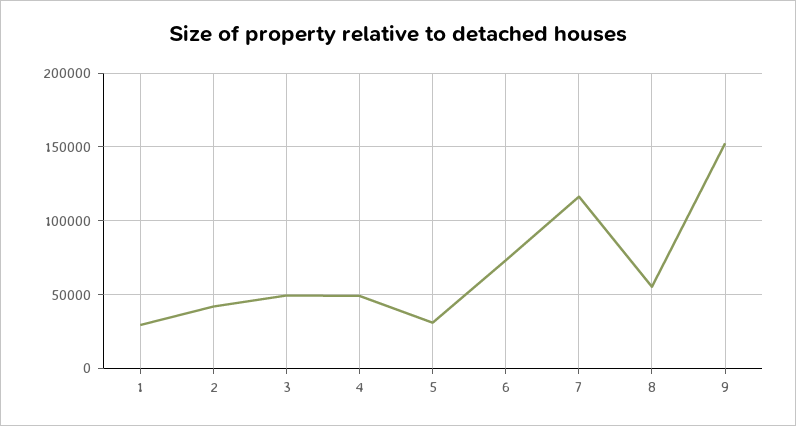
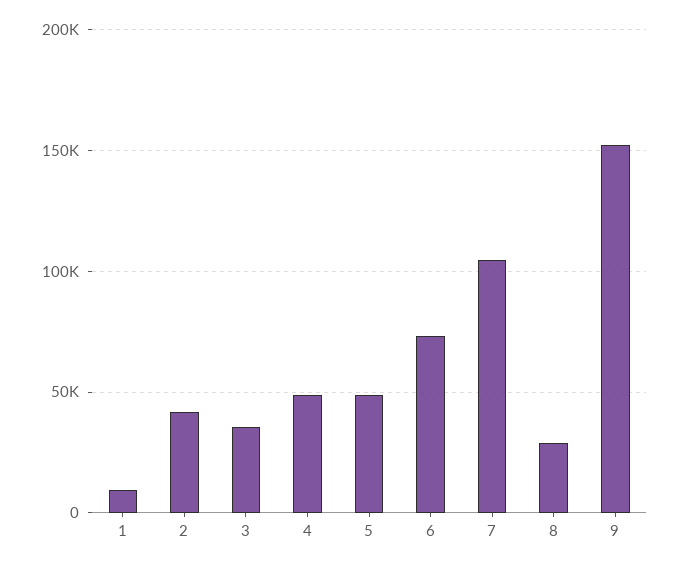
1: 30000 -> 10000
3: 50000 -> 35000
5: 30000 -> 50000
7: 115000 -> 105000
8: 55000 -> 30000

